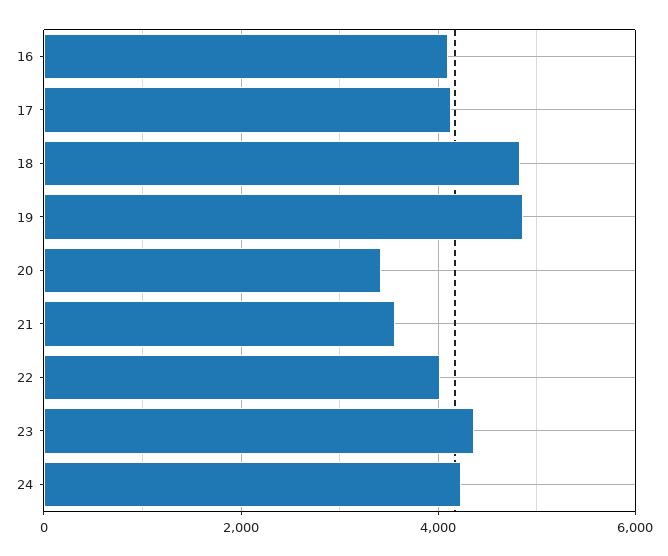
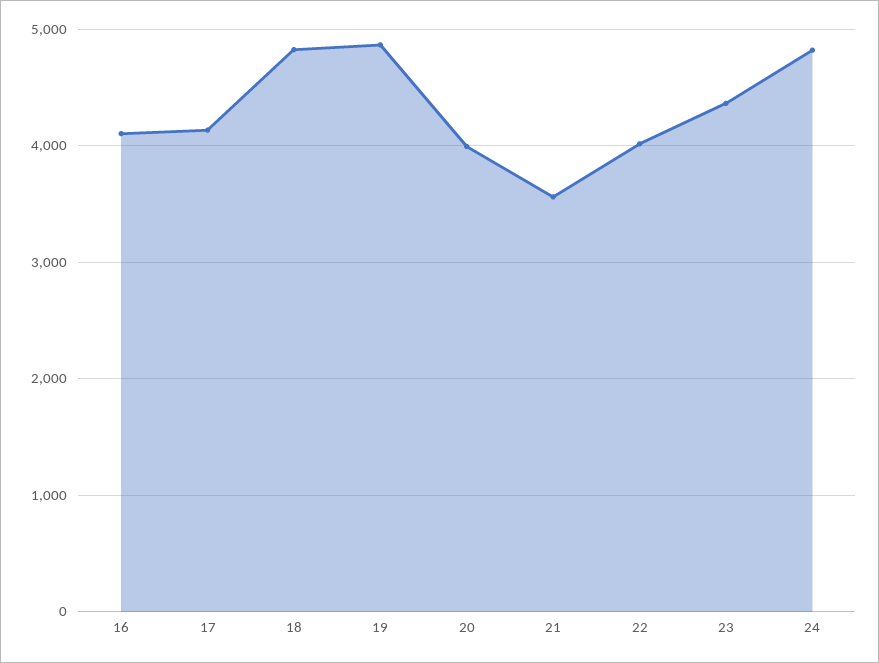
20: 3400 -> 4000
24: 4200 -> 4800

